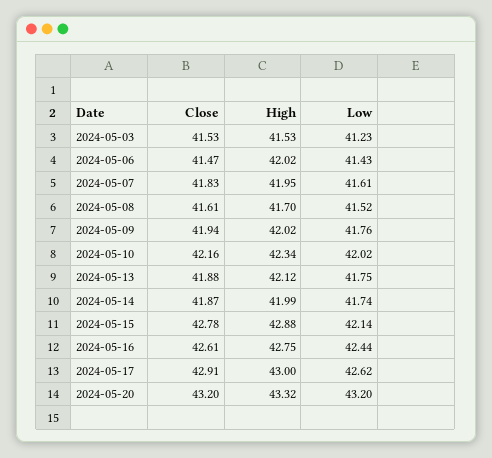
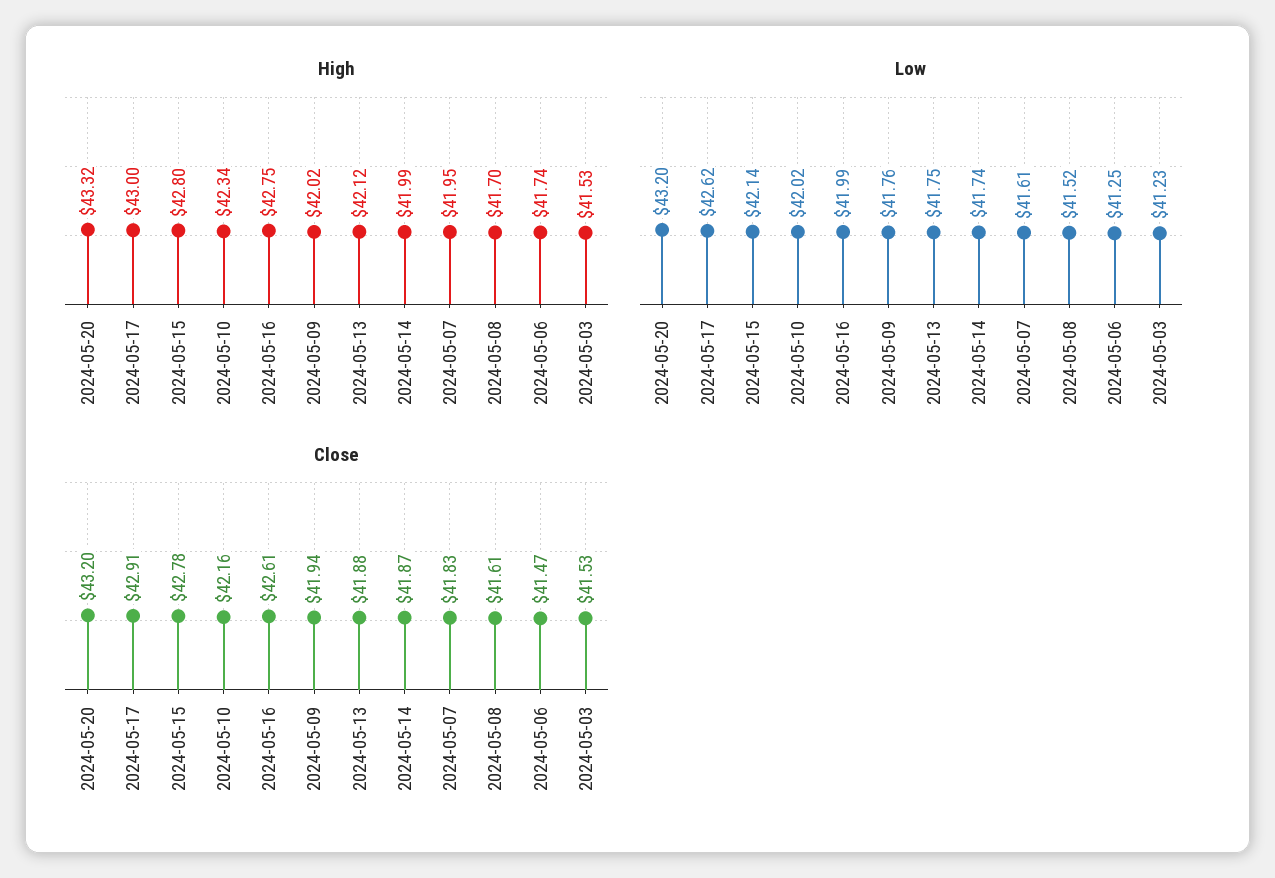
High, 2024-05-06: 42.02 -> 41.74
Low, 2024-05-06: 41.43 -> 41.25
High, 2024-05-15: 42.88 -> 42.8
Low, 2024-05-16: 42.44 -> 41.99

